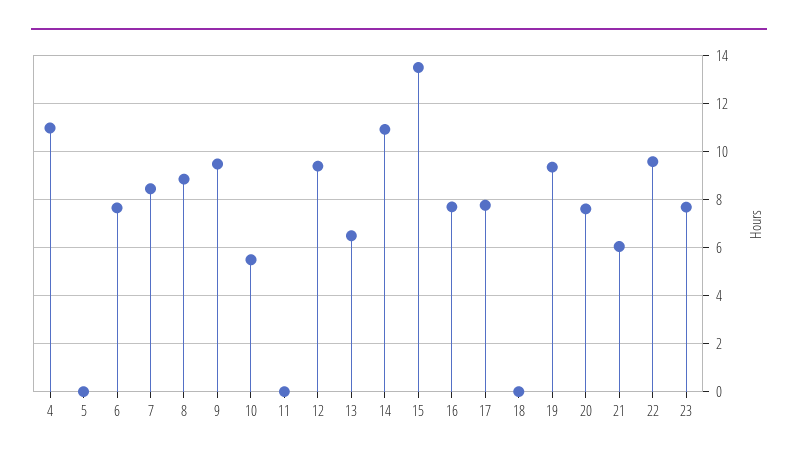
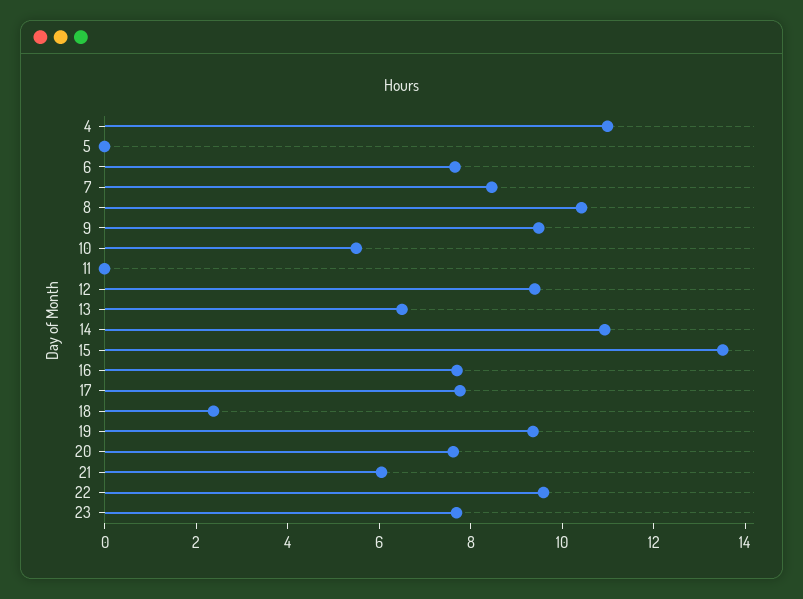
8: 9 -> 10.5
18: 0 -> 2.5

